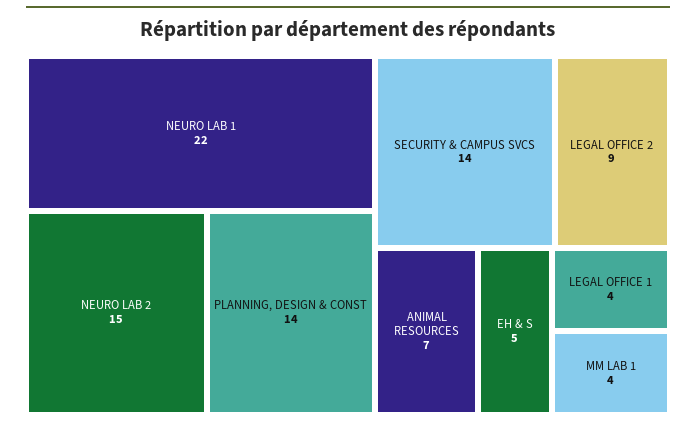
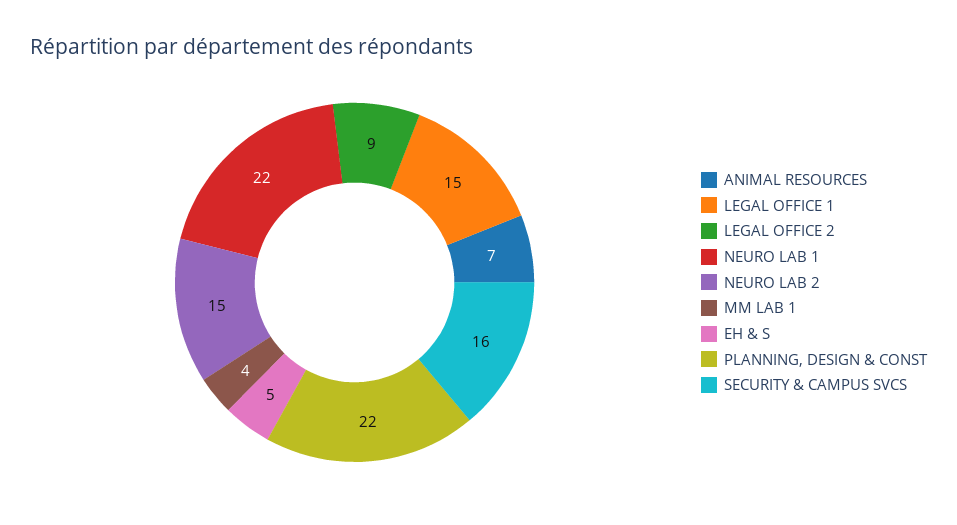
PLANNING, DESIGN & CONST: 14 -> 22
SECURITY & CAMPUS SVCS: 14 -> 16
LEGAL OFFICE 1: 4 -> 15

